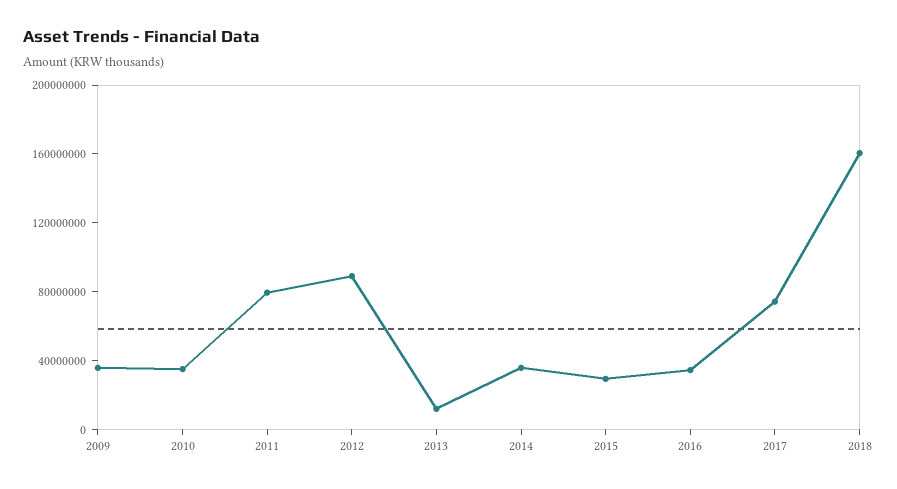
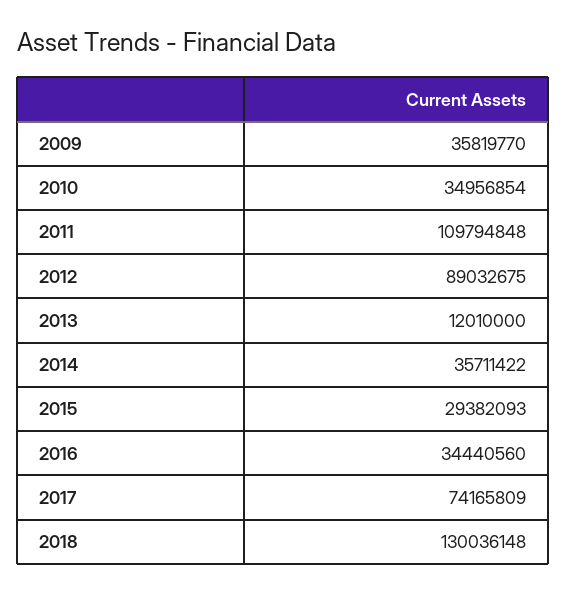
2011: 80000000 -> 109794848
2018: 160000000 -> 130036148

